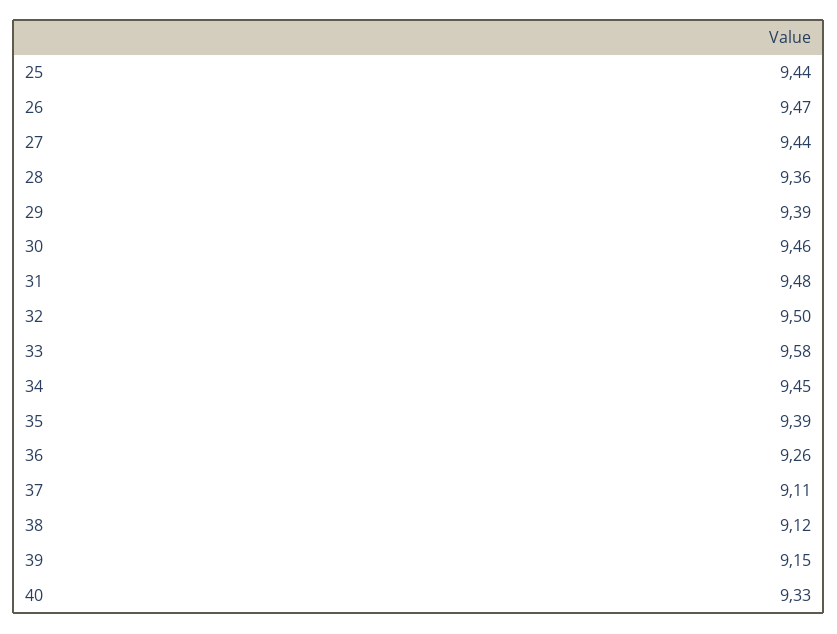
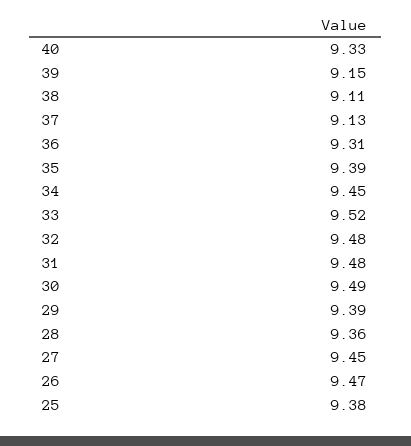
25: 9.44 -> 9.38
27: 9.44 -> 9.45
30: 9.46 -> 9.49
32: 9.5 -> 9.48
33: 9.58 -> 9.52
36: 9.26 -> 9.31
37: 9.11 -> 9.13
38: 9.12 -> 9.11

